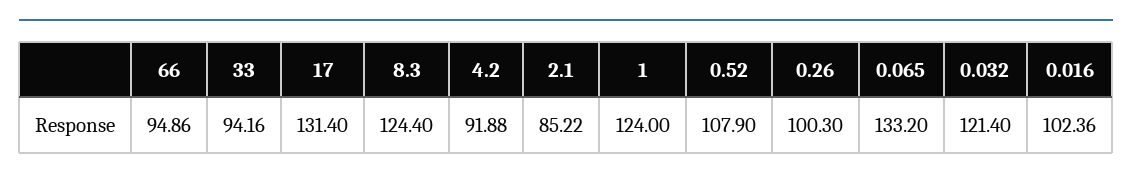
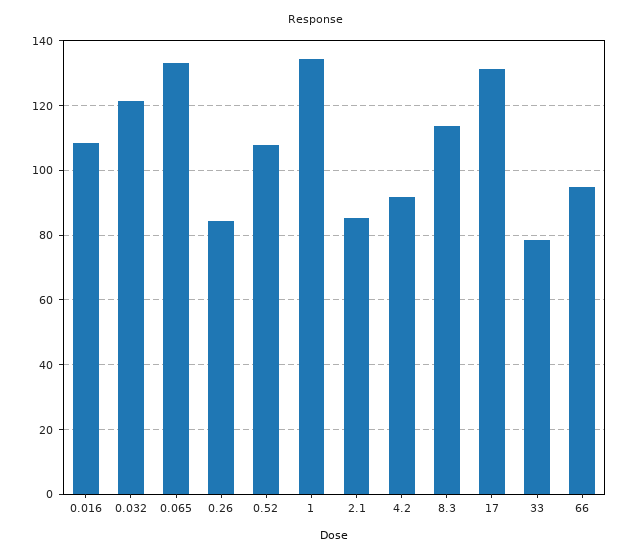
33: 94.16 -> 78
8.3: 124.4 -> 114
1: 124 -> 134
0.26: 100.3 -> 84
0.016: 102.36 -> 108

